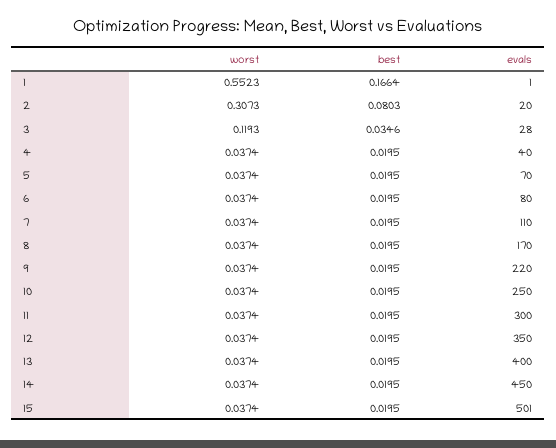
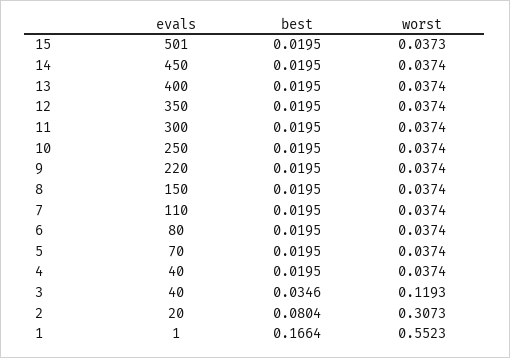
best, 2: 0.0803 -> 0.0804
evals, 3: 28 -> 40
evals, 8: 170 -> 150
worst, 15: 0.0374 -> 0.0373

